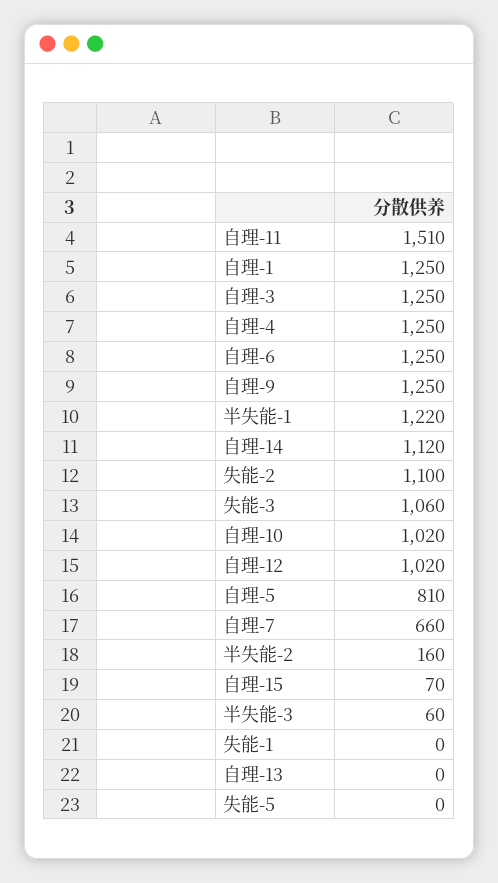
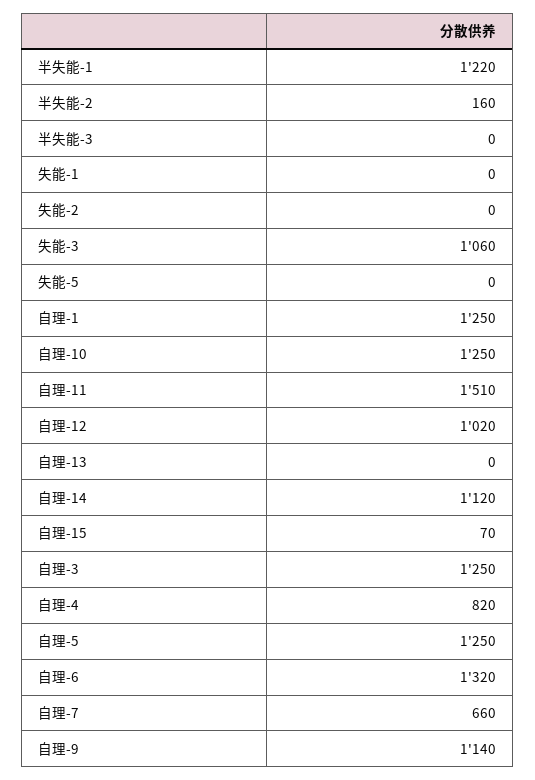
自理-4: 1250 -> 820
自理-6: 1250 -> 1320
自理-9: 1250 -> 1140
失能-2: 1100 -> 0
自理-10: 1020 -> 1250
自理-5: 810 -> 1250
半失能-3: 60 -> 0

